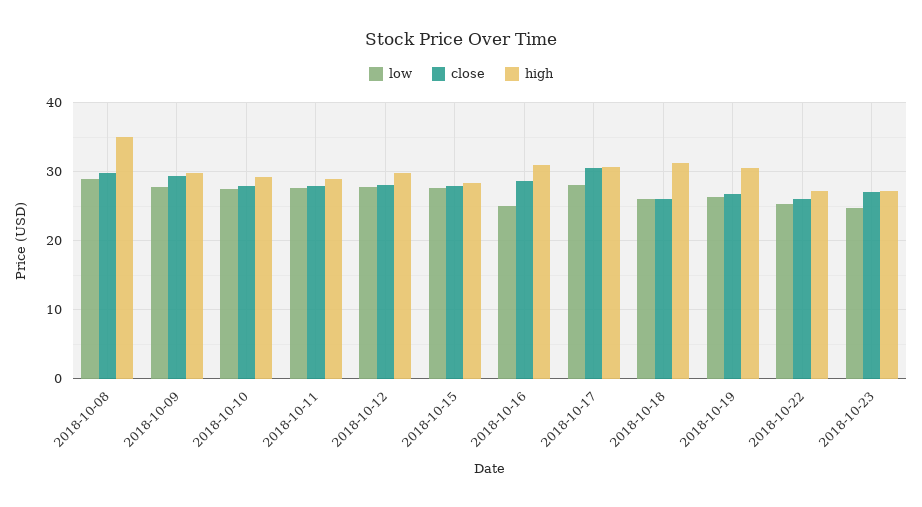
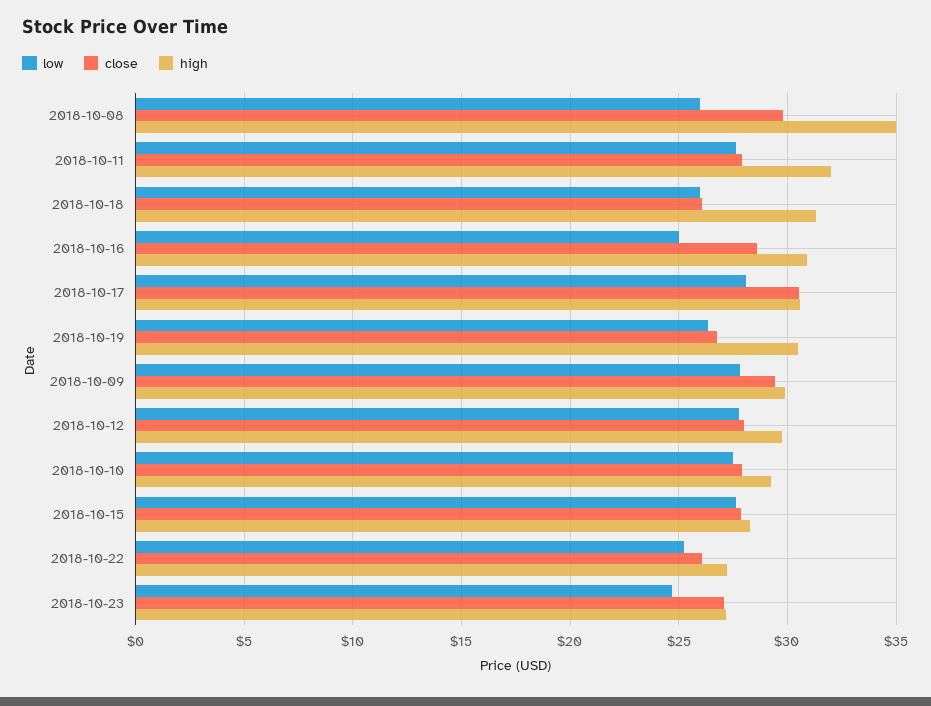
low, 2018-10-08: 29 -> 26
high, 2018-10-11: 29 -> 32

